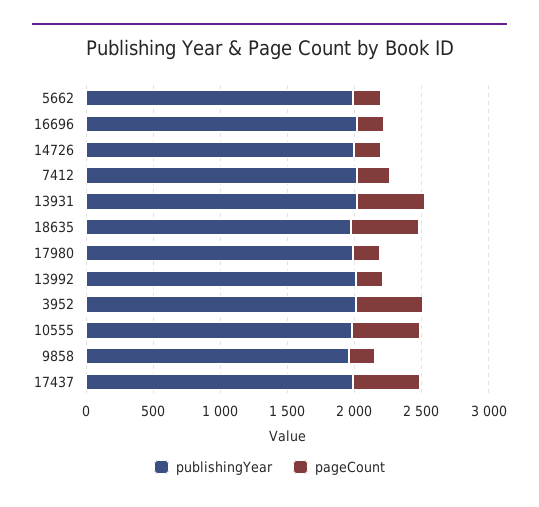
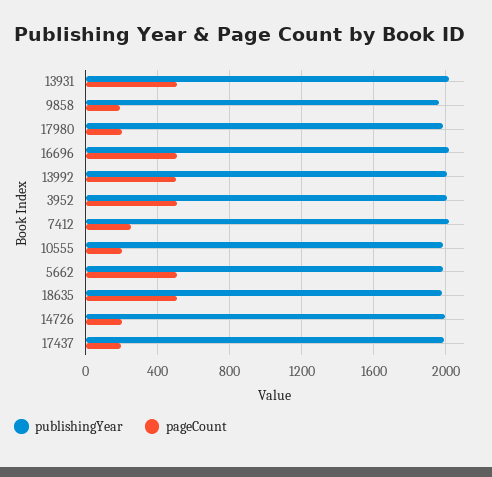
pageCount, 5662: 200 -> 500
pageCount, 16696: 200 -> 500
pageCount, 13992: 200 -> 500
pageCount, 10555: 500 -> 200
pageCount, 17437: 500 -> 200

